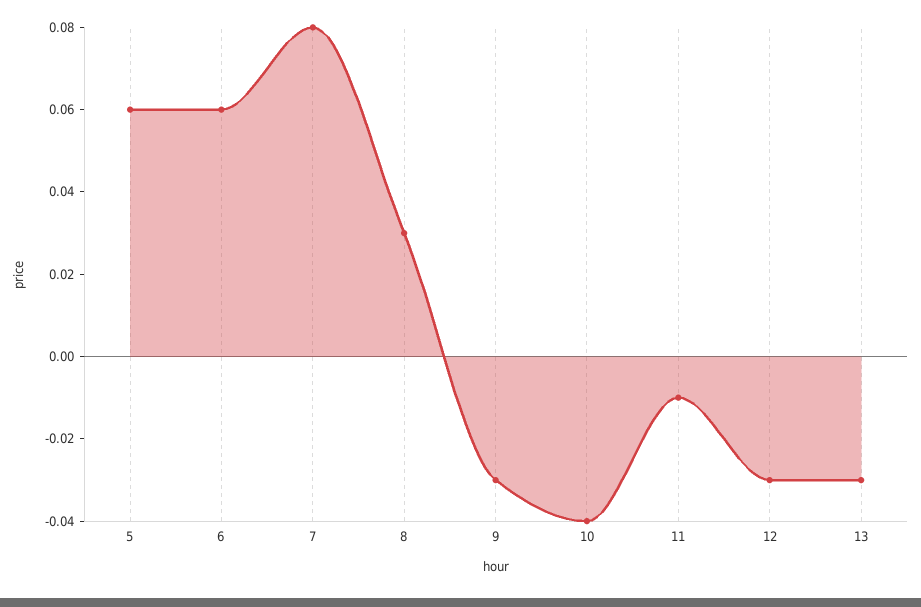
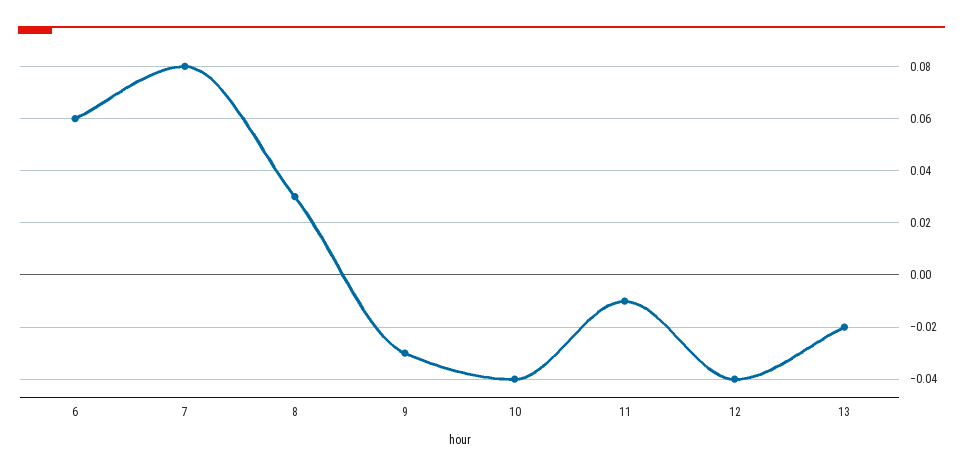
5: 0.06 -> none
12: -0.03 -> -0.04
13: -0.03 -> -0.02

